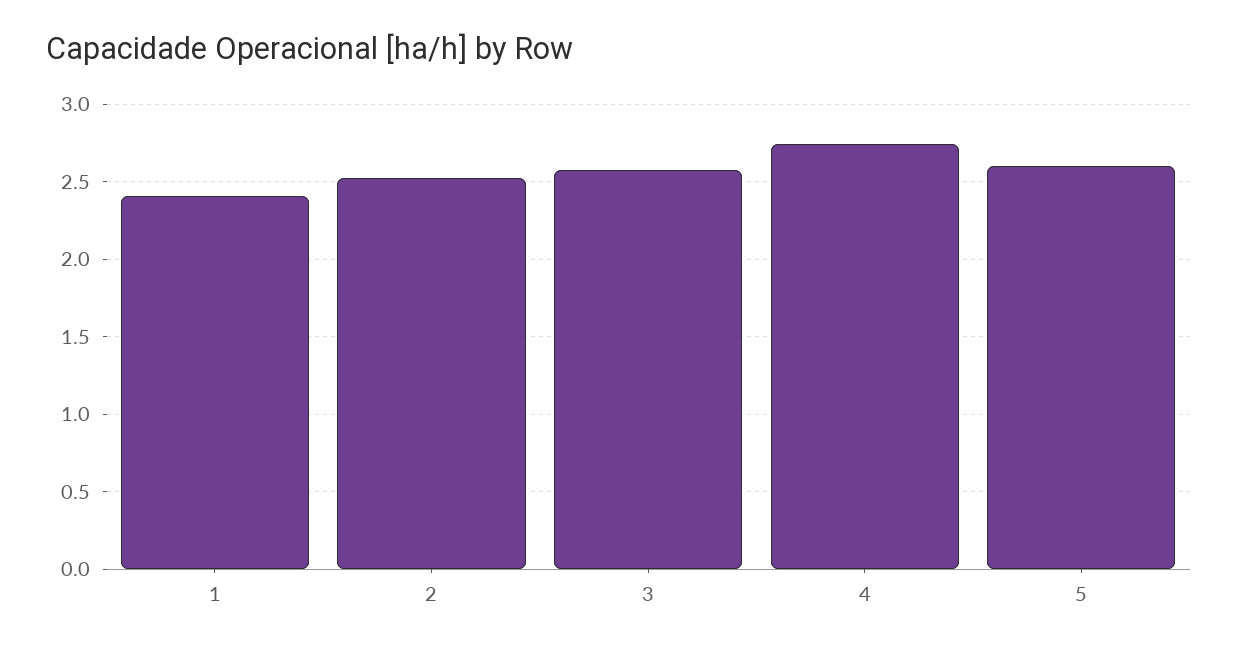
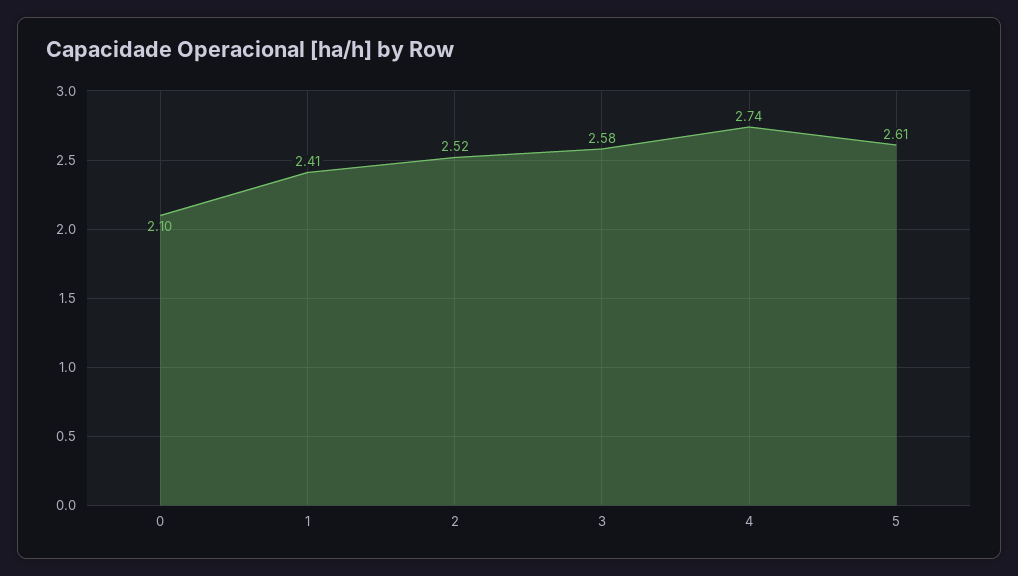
0: none -> 2.1

